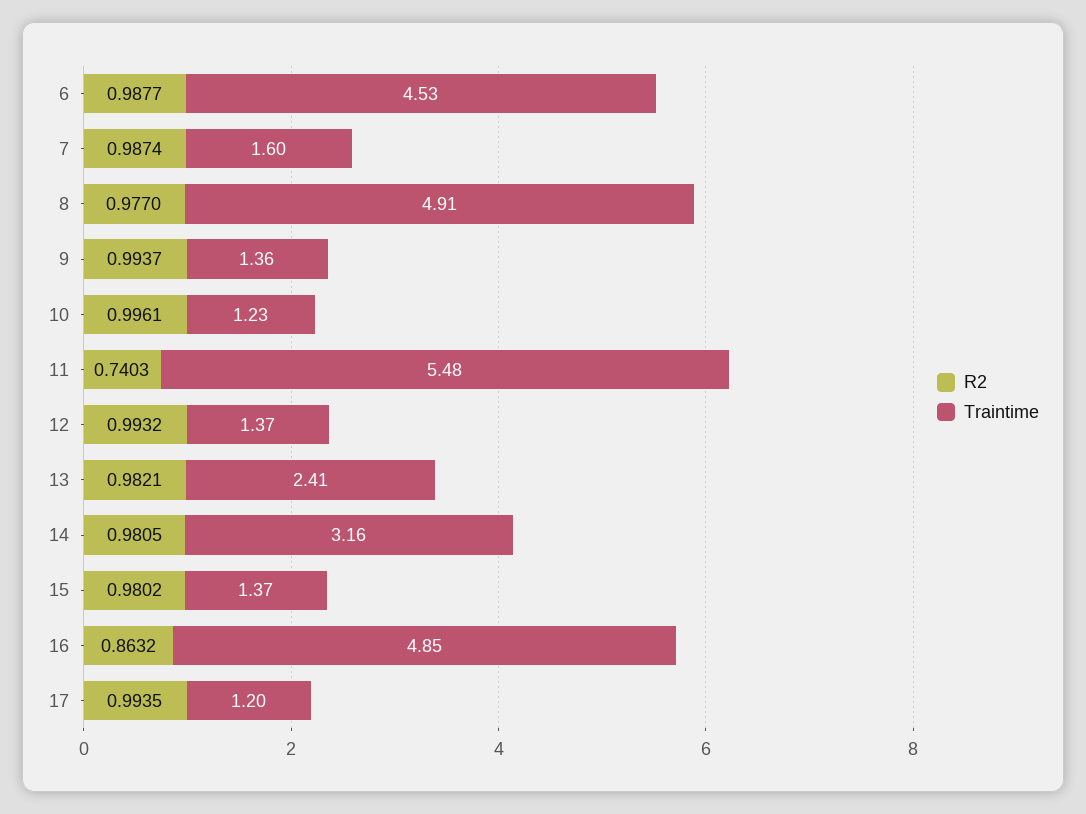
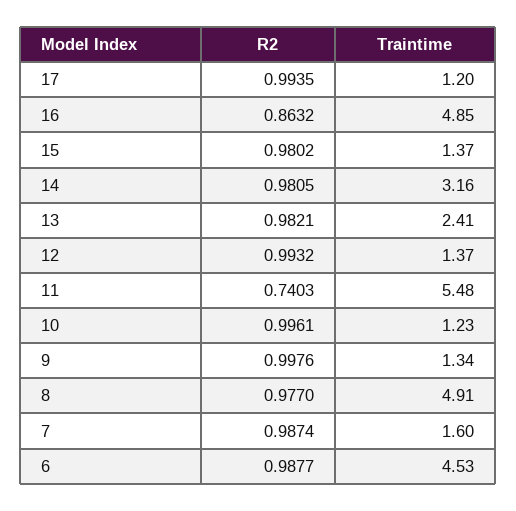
R2, 9: 0.9937 -> 0.9976
Traintime, 9: 1.36 -> 1.34

